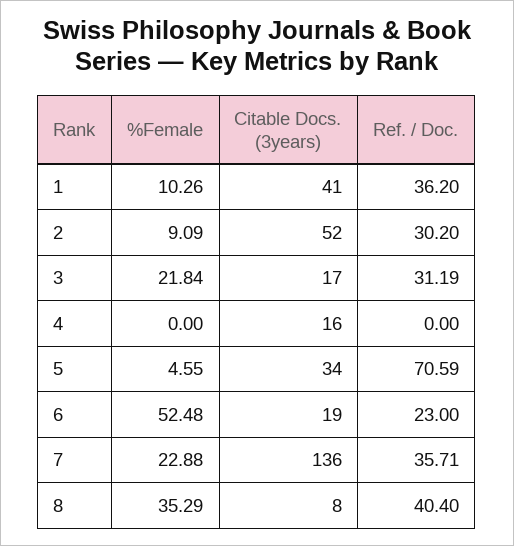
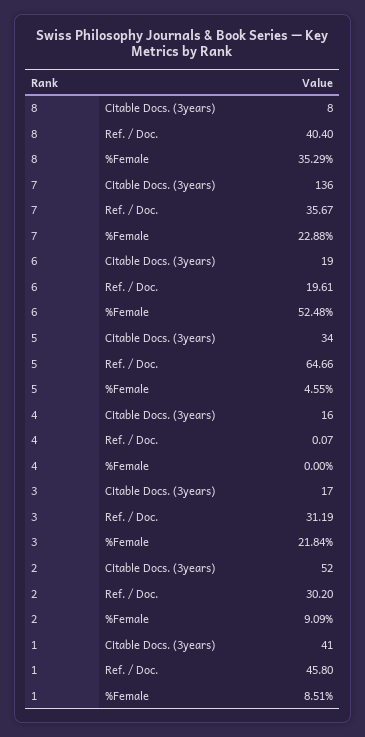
%Female, 1: 10.26 -> 8.51
Ref. / Doc., 1: 36.2 -> 45.8
Ref. / Doc., 4: 0 -> 0.07
Ref. / Doc., 5: 70.59 -> 64.66
Ref. / Doc., 6: 23 -> 19.61
Ref. / Doc., 7: 35.71 -> 35.67

